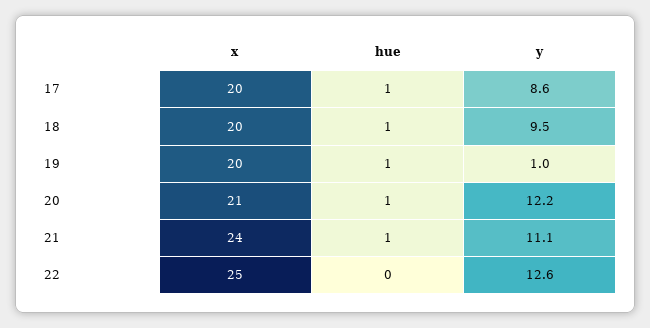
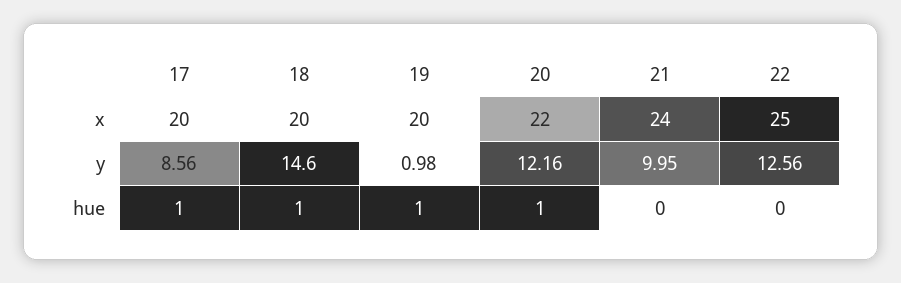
y, 18: 9.5 -> 14.6
x, 20: 21 -> 22
hue, 21: 1 -> 0
y, 21: 11.1 -> 9.95

